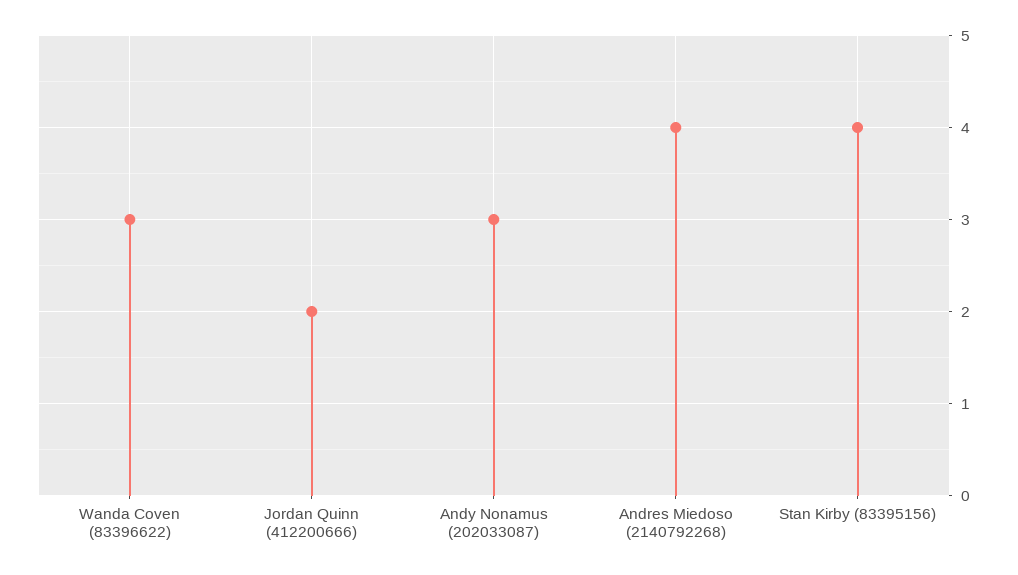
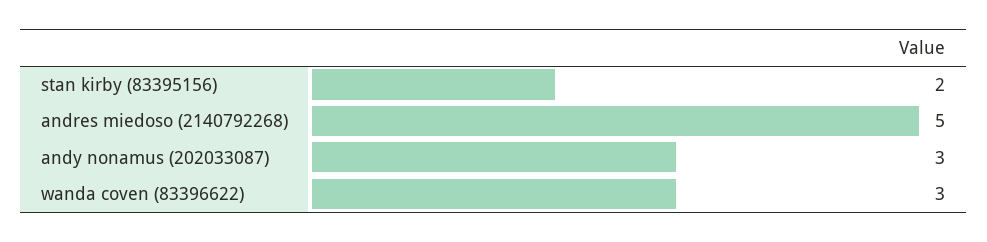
Jordan Quinn (412200666): 2 -> none
Andres Miedoso (2140792268): 4 -> 5
Stan Kirby (83395156): 4 -> 2

